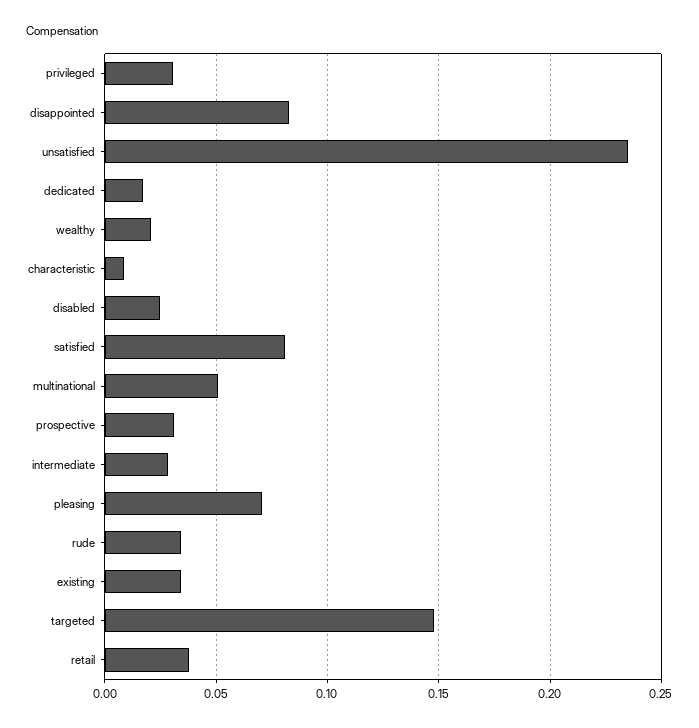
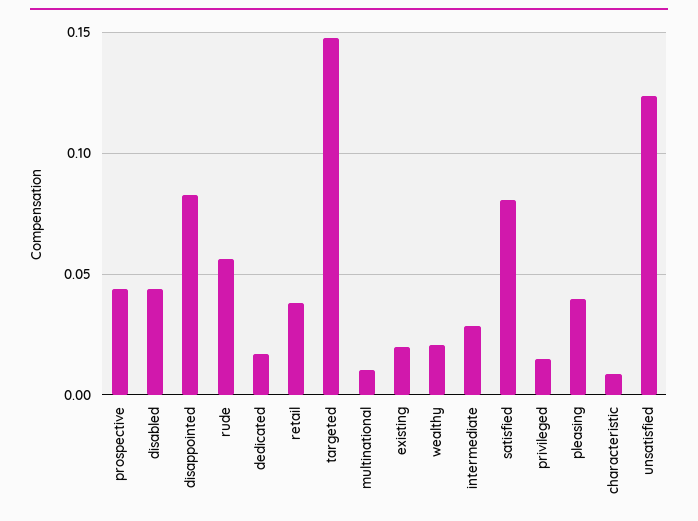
privileged: 0.03 -> 0.015
unsatisfied: 0.235 -> 0.125
disabled: 0.025 -> 0.045
multinational: 0.05 -> 0.01
prospective: 0.03 -> 0.045
pleasing: 0.07 -> 0.04
rude: 0.035 -> 0.055
existing: 0.035 -> 0.02

